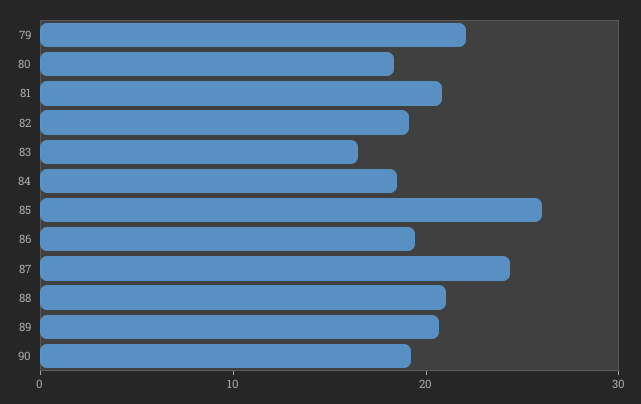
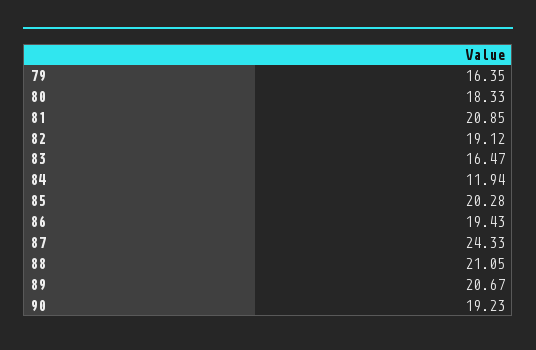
79: 22 -> 16.35
84: 18 -> 11.94
85: 26 -> 20.28

